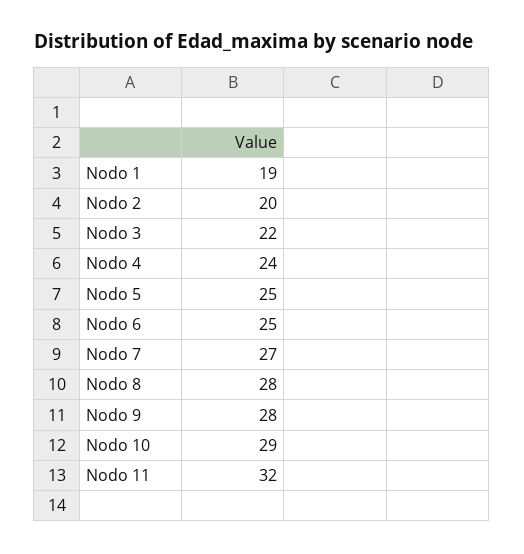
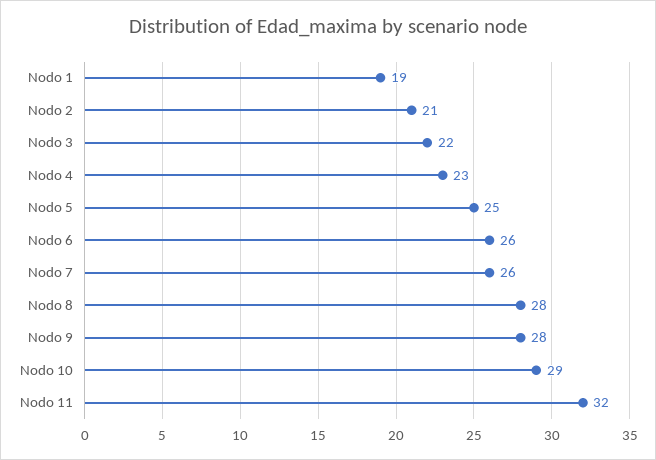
Nodo 2: 20 -> 21
Nodo 4: 24 -> 23
Nodo 6: 25 -> 26
Nodo 7: 27 -> 26

